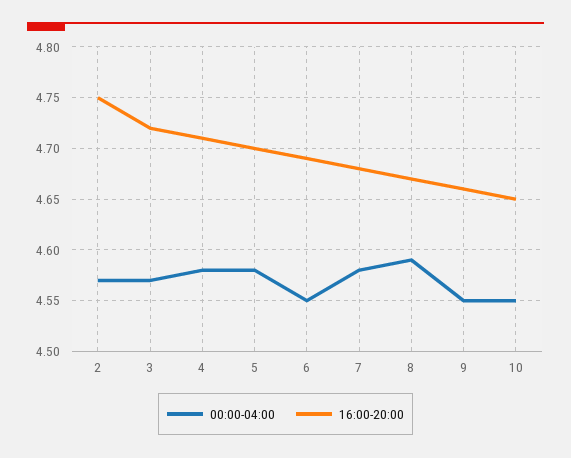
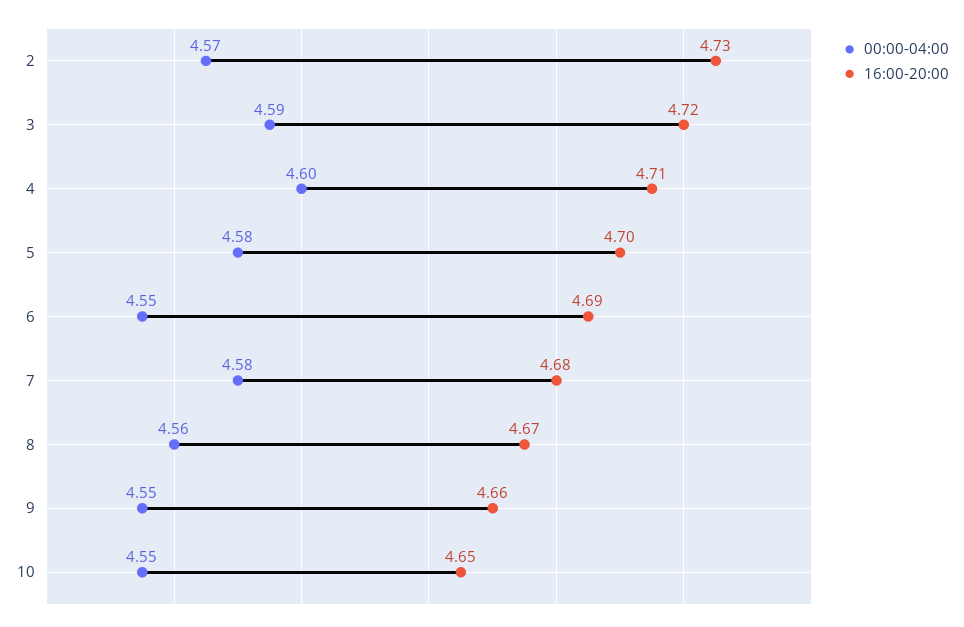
16:00-20:00, 2: 4.75 -> 4.73
00:00-04:00, 3: 4.57 -> 4.59
00:00-04:00, 4: 4.58 -> 4.6
00:00-04:00, 8: 4.59 -> 4.56

